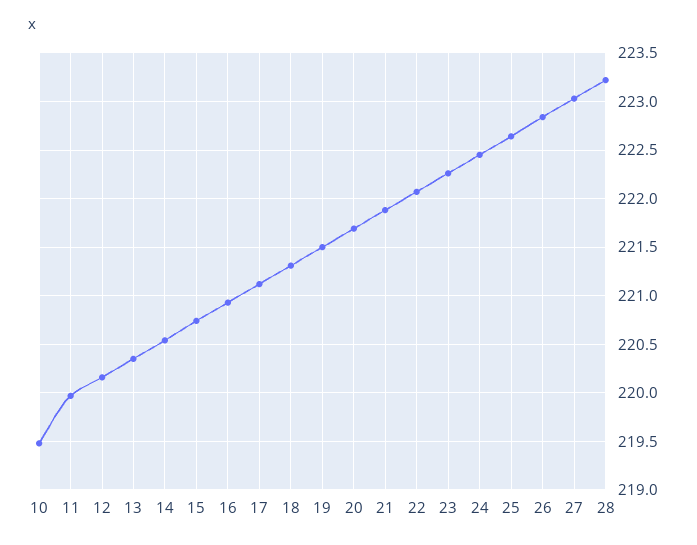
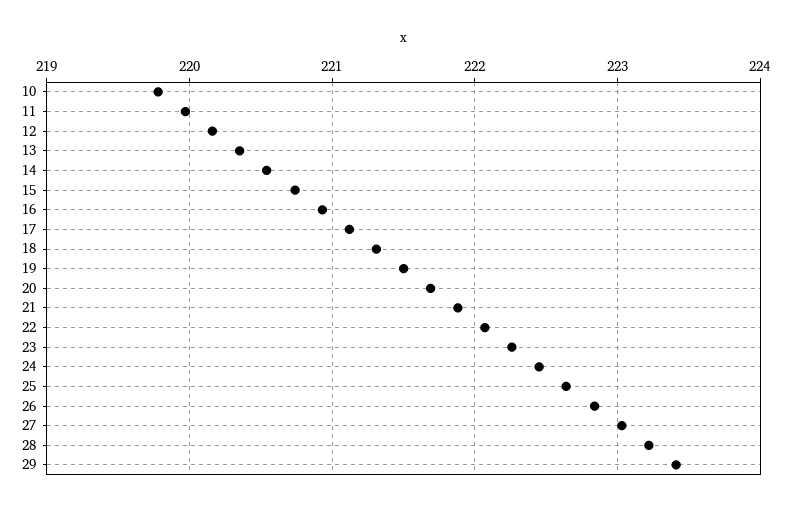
10: 219.5 -> 219.8
29: none -> 223.4

